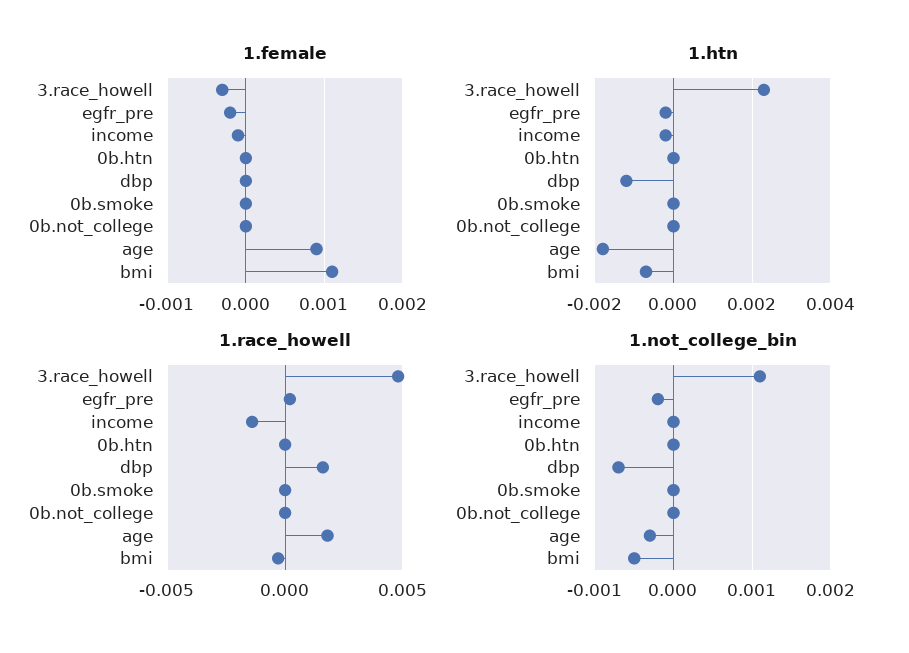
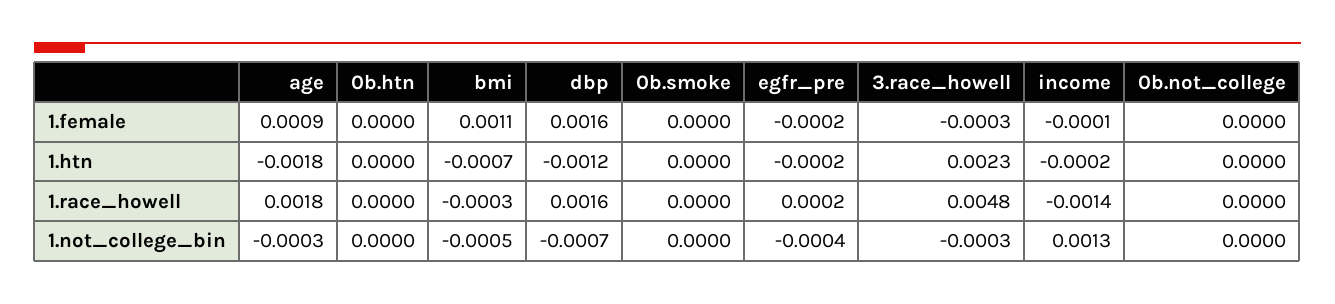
1.female, dbp: 0 -> 0.0016
1.not_college_bin, 3.race_howell: 0.0011 -> -0.0003
1.not_college_bin, egfr_pre: -0.0002 -> -0.0004
1.not_college_bin, income: 0 -> 0.0013

